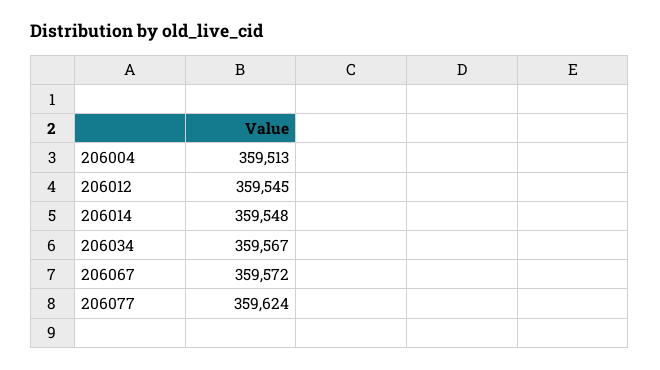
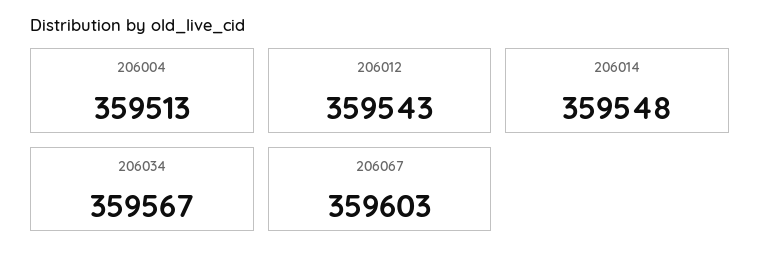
206012: 359545 -> 359543
206067: 359572 -> 359603
206077: 359624 -> none

